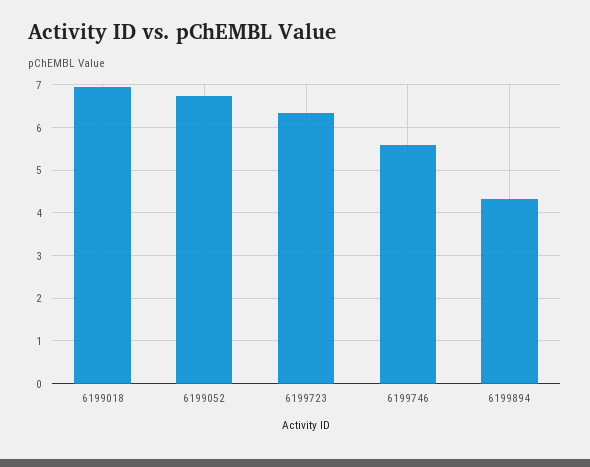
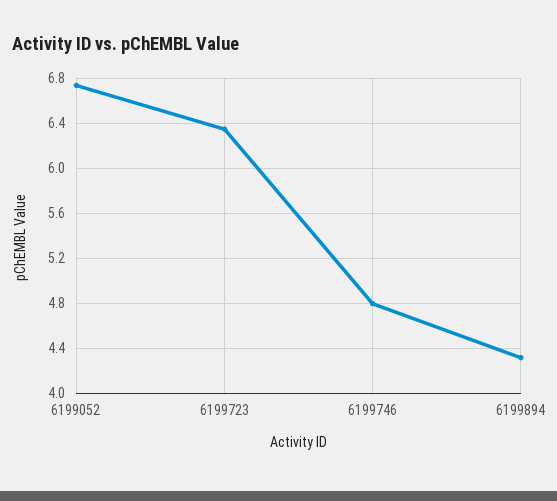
6199018: 7 -> none
6199746: 5.6 -> 4.8

